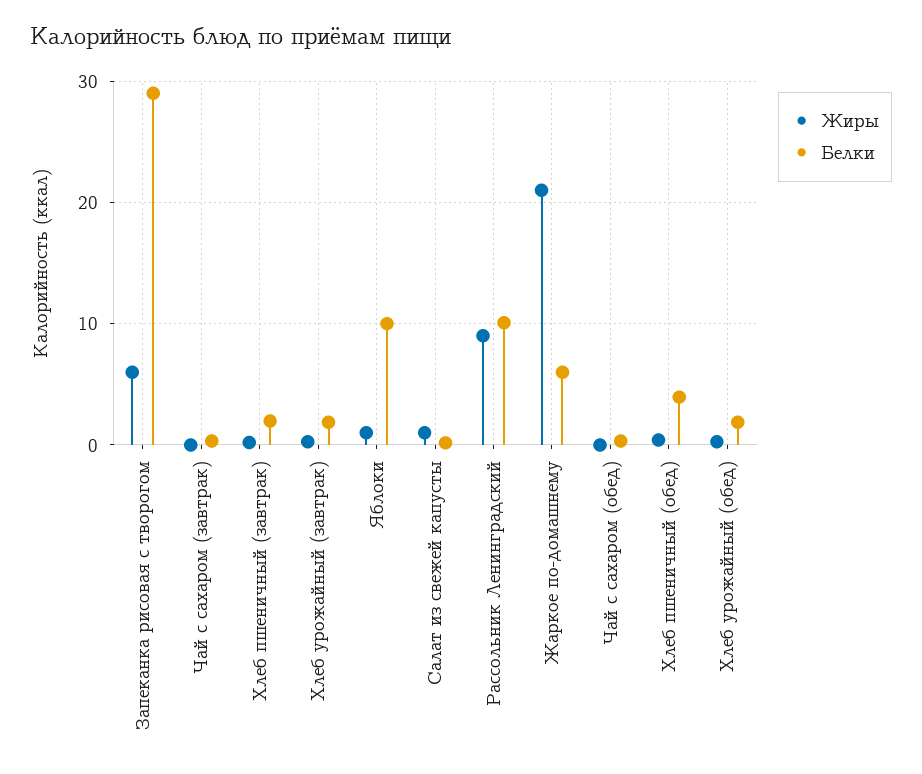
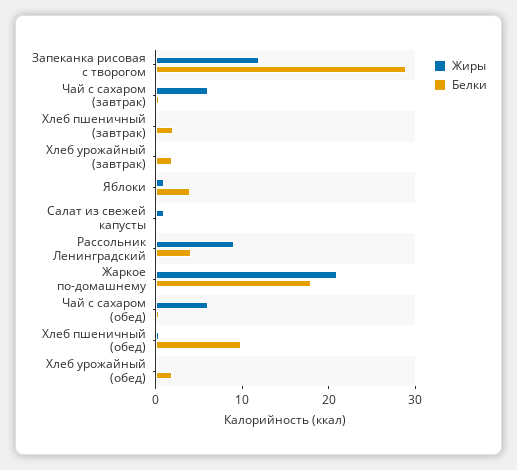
Жиры, Запеканка рисовая с творогом: 6 -> 12
Жиры, Чай с сахаром (завтрак): 0 -> 6
Белки, Яблоки: 10 -> 4
Белки, Рассольник Ленинградский: 10 -> 4
Белки, Жаркое по-домашнему: 6 -> 18
Жиры, Чай с сахаром (обед): 0 -> 6
Белки, Хлеб пшеничный (обед): 4 -> 10

